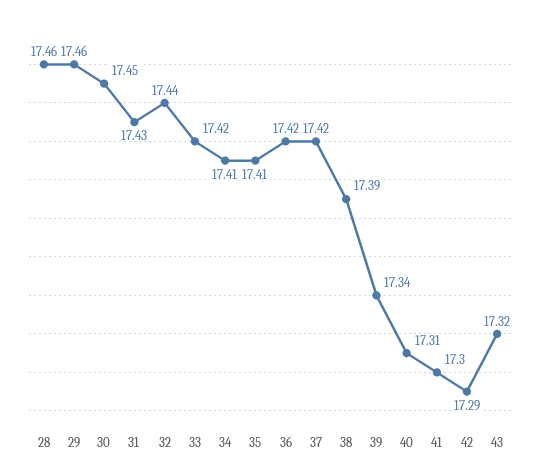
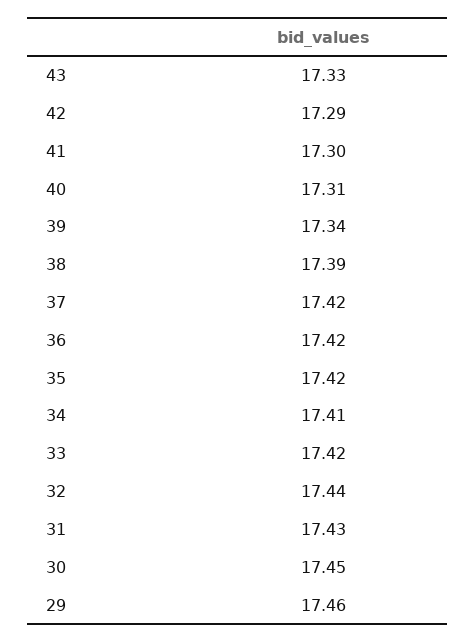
28: 17.46 -> none
35: 17.41 -> 17.42
43: 17.32 -> 17.33

